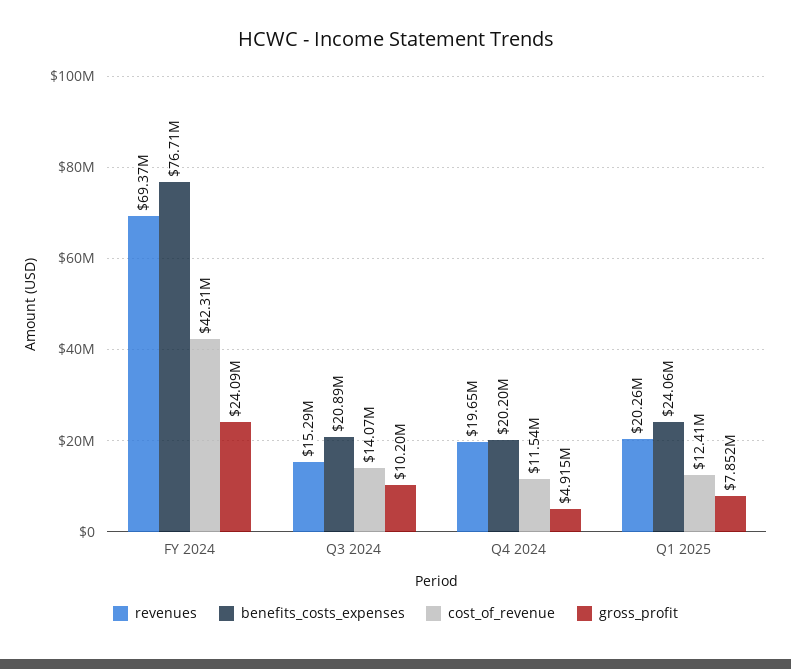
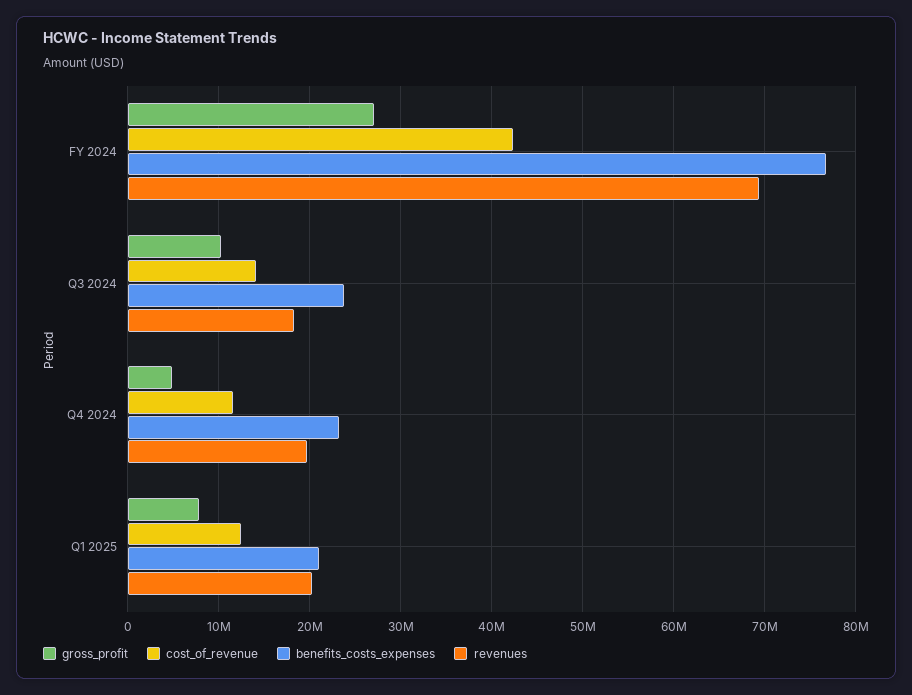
gross_profit, FY 2024: 24090000 -> 27000000
revenues, Q3 2024: 15290000 -> 18000000
benefits_costs_expenses, Q3 2024: 20890000 -> 24000000
benefits_costs_expenses, Q4 2024: 20200000 -> 23000000
benefits_costs_expenses, Q1 2025: 24060000 -> 21000000

